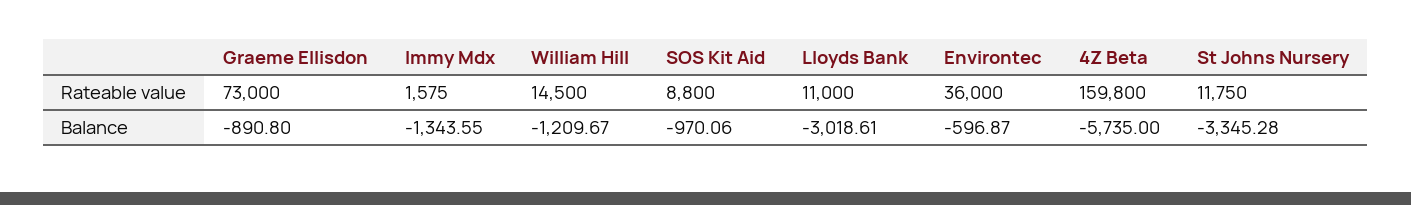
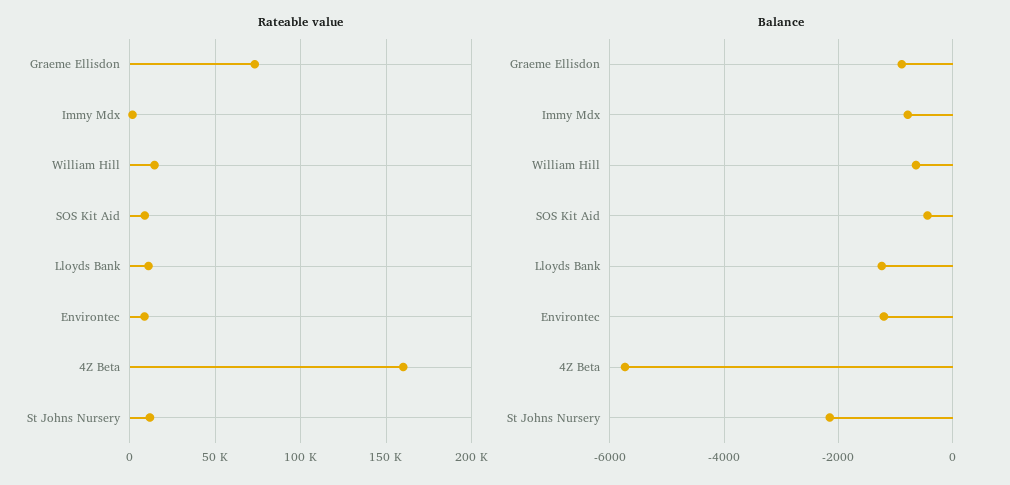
Rateable value, Environtec: 36000 -> 10000
Balance, Immy Mdx: -1343.55 -> -800
Balance, William Hill: -1209.67 -> -600
Balance, SOS Kit Aid: -970.06 -> -400
Balance, Lloyds Bank: -3018.61 -> -1200
Balance, Environtec: -596.87 -> -1200
Balance, St Johns Nursery: -3345.28 -> -2200

